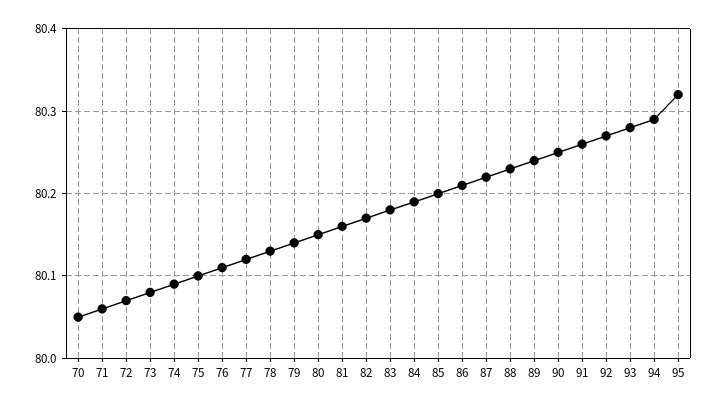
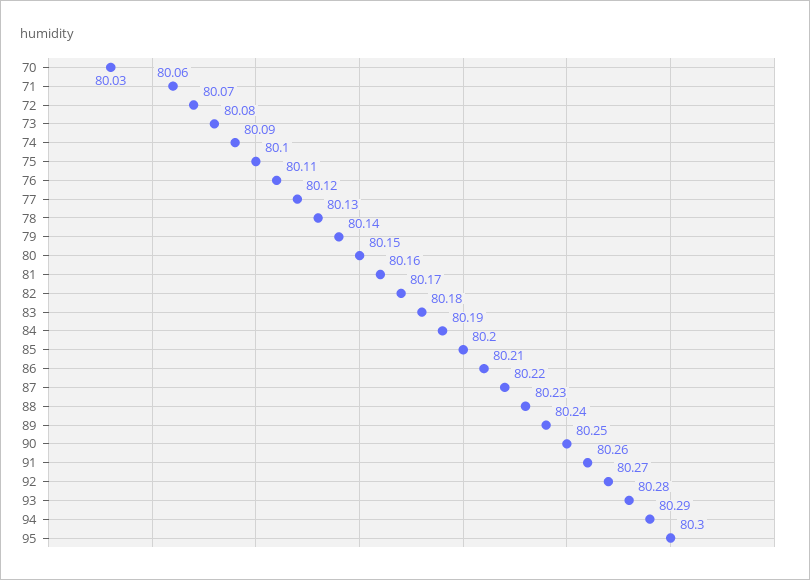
70: 80.05 -> 80.03
95: 80.32 -> 80.3

